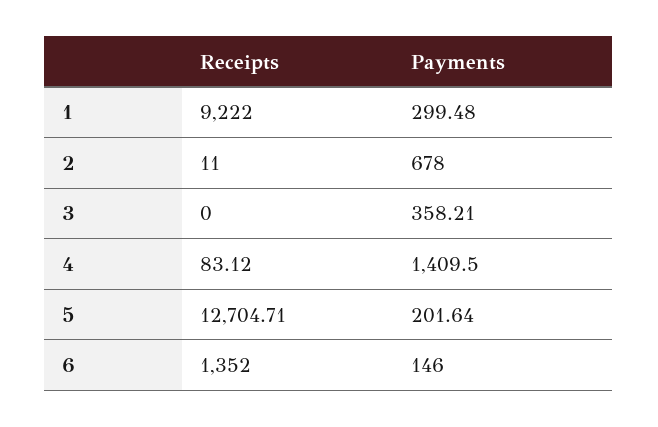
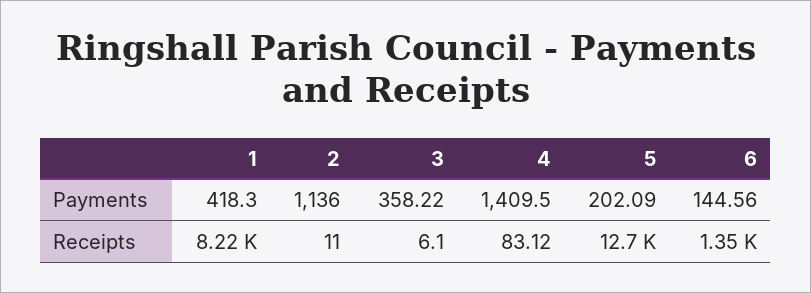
Receipts, 1: 9222 -> 8220
Payments, 1: 299.48 -> 418.3
Payments, 2: 678 -> 1136
Receipts, 3: 0 -> 6.1
Payments, 3: 358.21 -> 358.22
Payments, 5: 201.64 -> 202.09
Payments, 6: 146 -> 144.56

